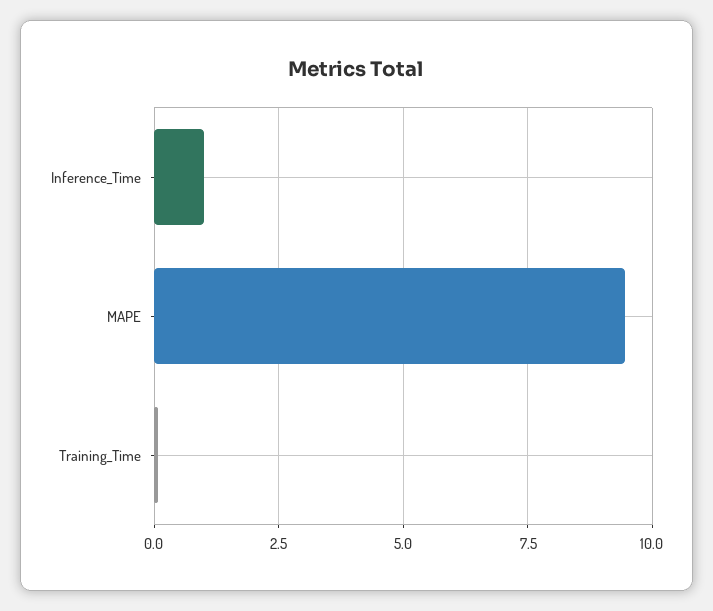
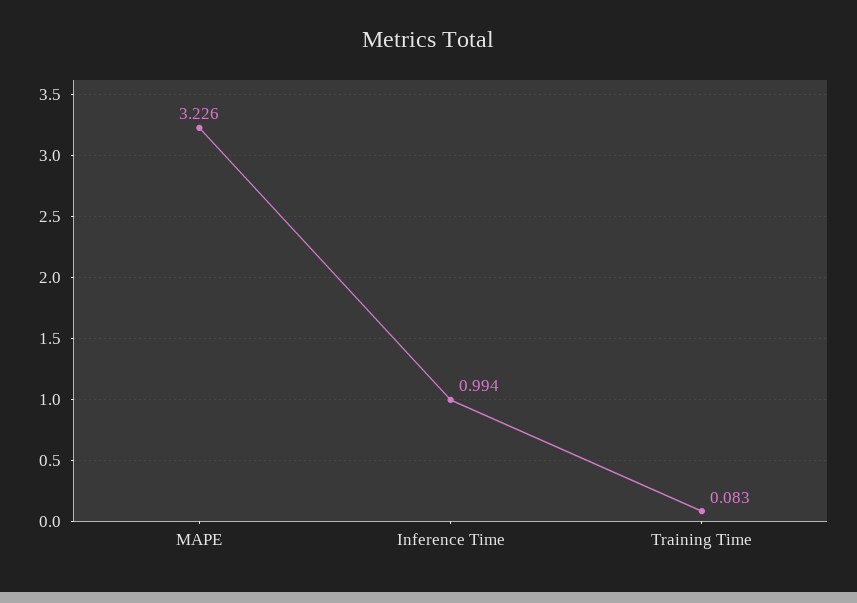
MAPE: 9.5 -> 3.226

